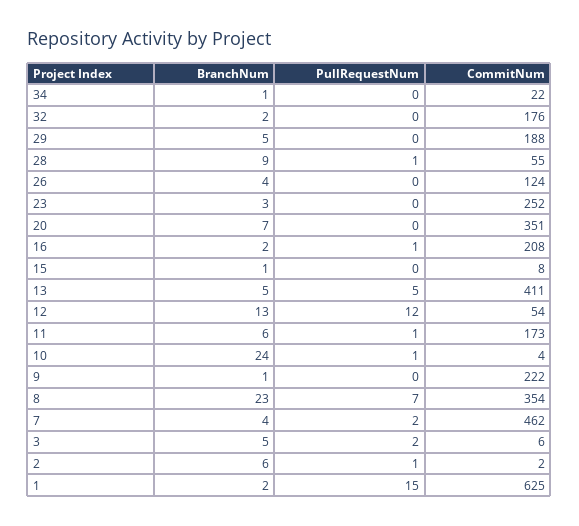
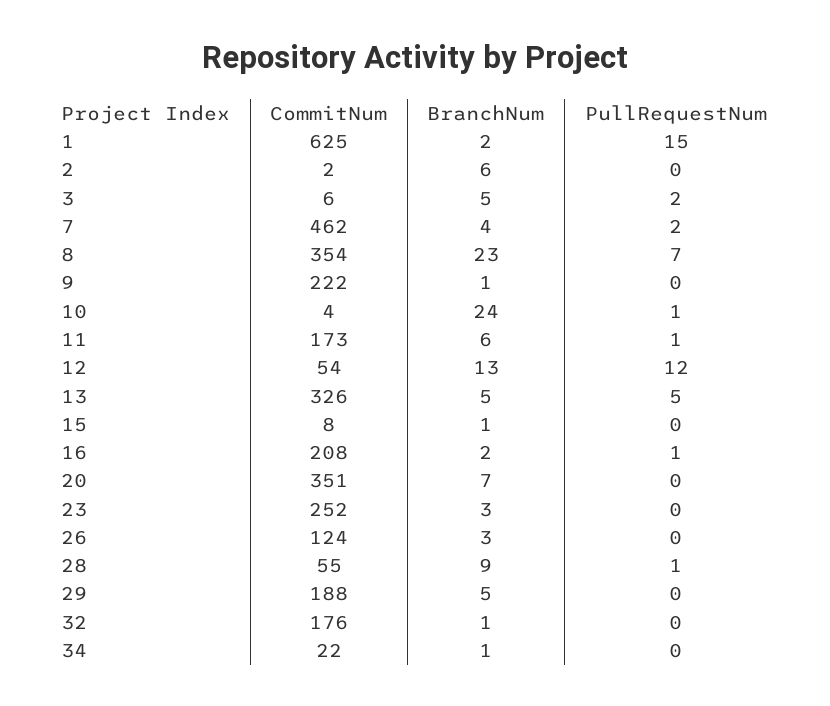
BranchNum, 32: 2 -> 1
BranchNum, 26: 4 -> 3
CommitNum, 13: 411 -> 326
PullRequestNum, 2: 1 -> 0

